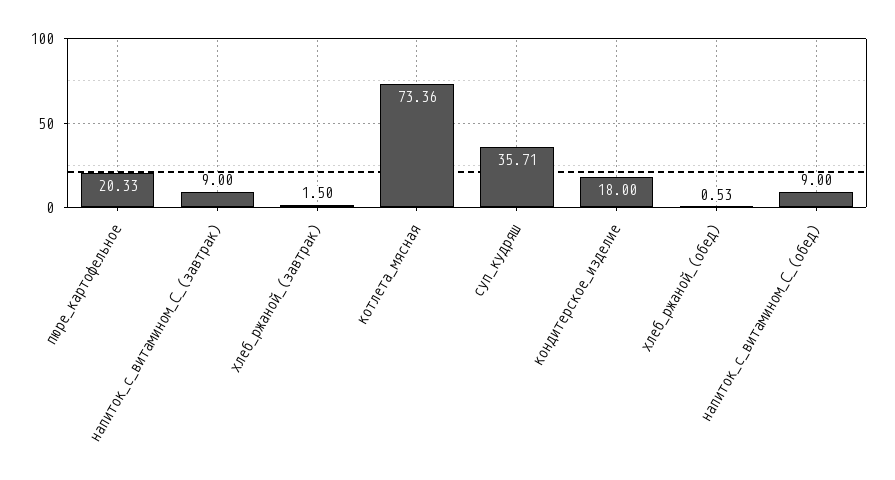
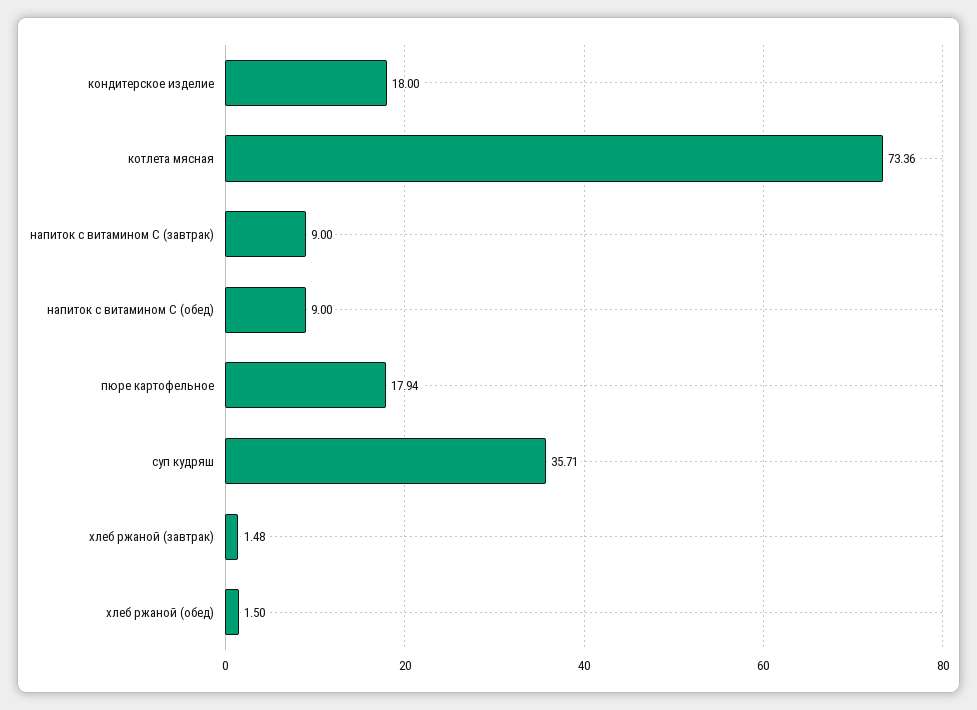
пюре_картофельное: 20.33 -> 17.94
хлеб_ржаной_(завтрак): 1.5 -> 1.48
хлеб_ржаной_(обед): 0.53 -> 1.5

